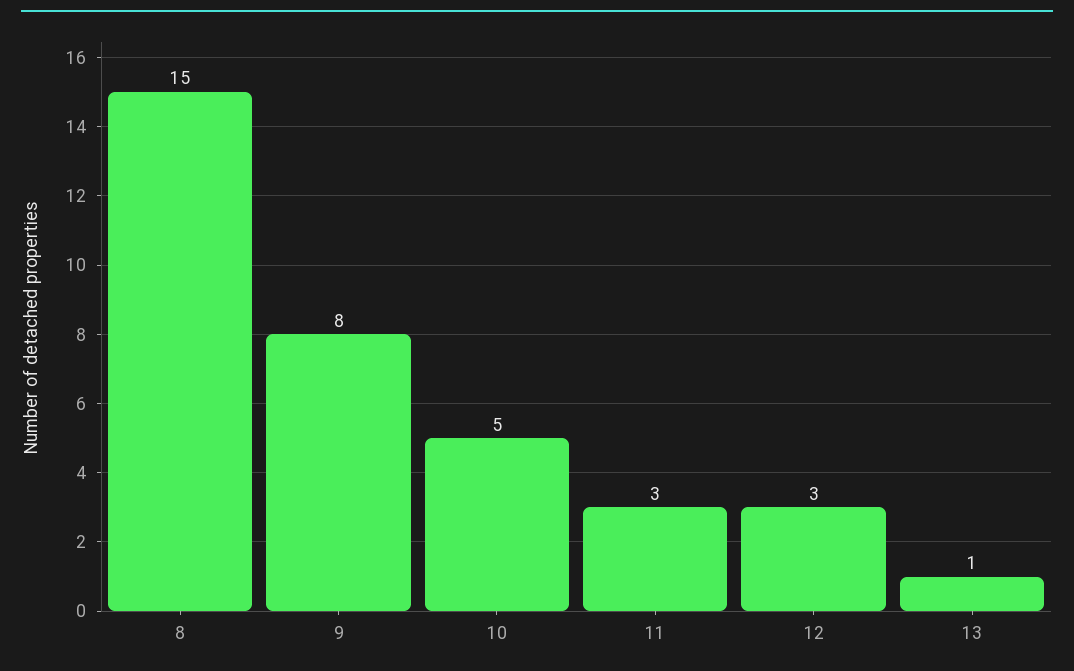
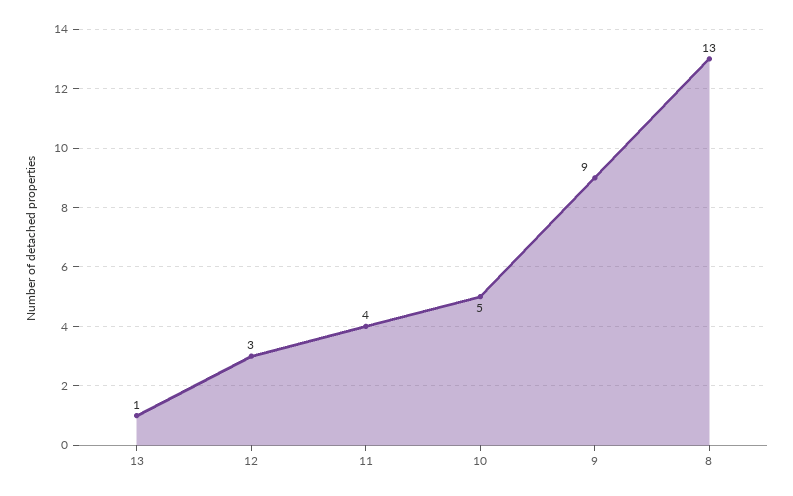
8: 15 -> 13
9: 8 -> 9
11: 3 -> 4

